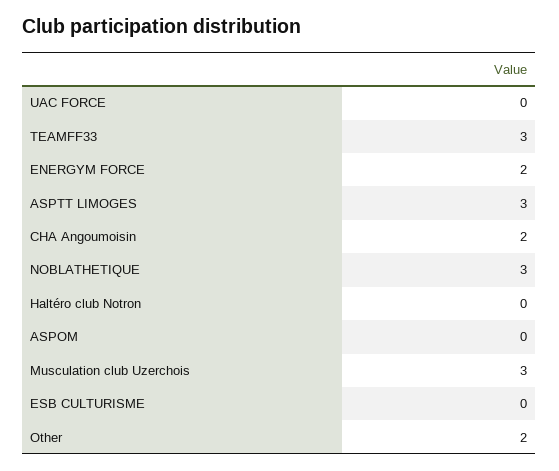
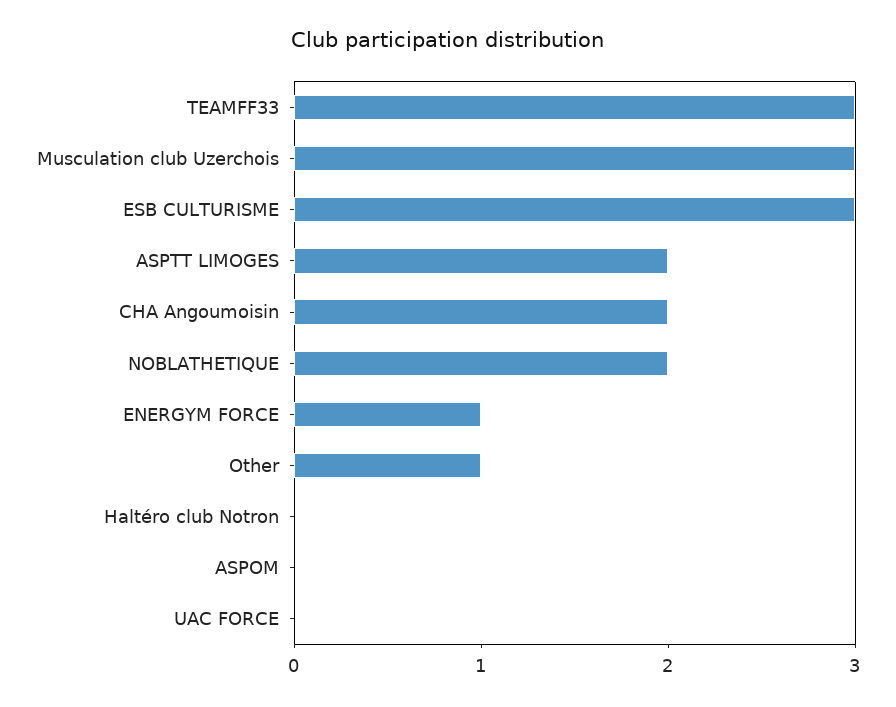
ENERGYM FORCE: 2 -> 1
ASPTT LIMOGES: 3 -> 2
NOBLATHETIQUE: 3 -> 2
ESB CULTURISME: 0 -> 3
Other: 2 -> 1

